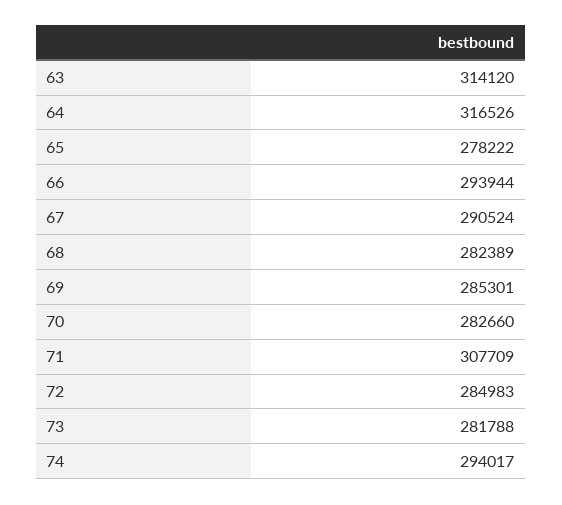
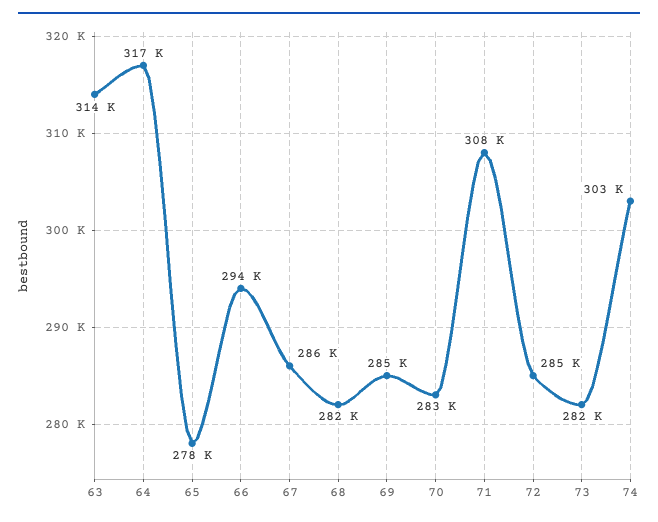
67: 290524 -> 286000
74: 294017 -> 303000

